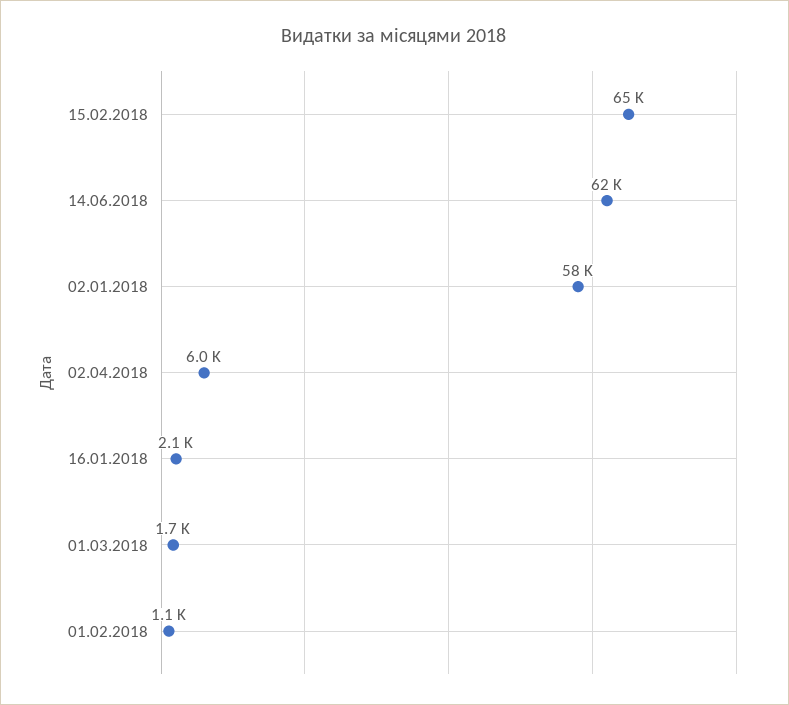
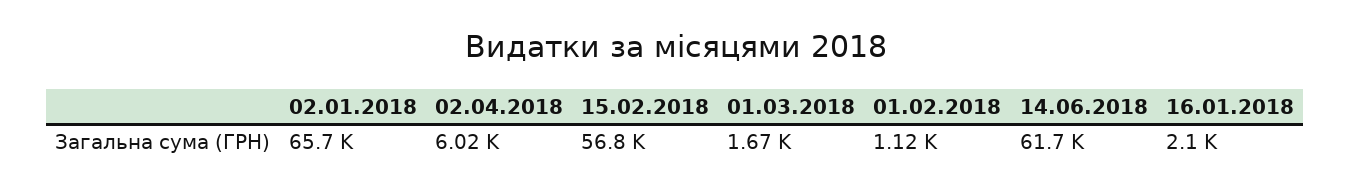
15.02.2018: 65000 -> 56800
02.01.2018: 58000 -> 65700

